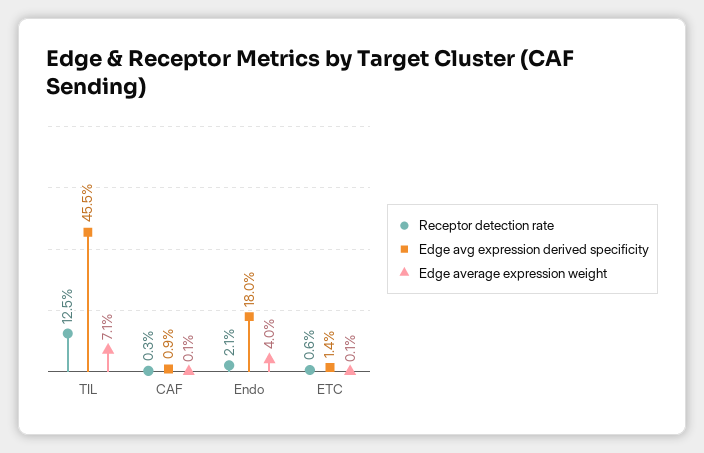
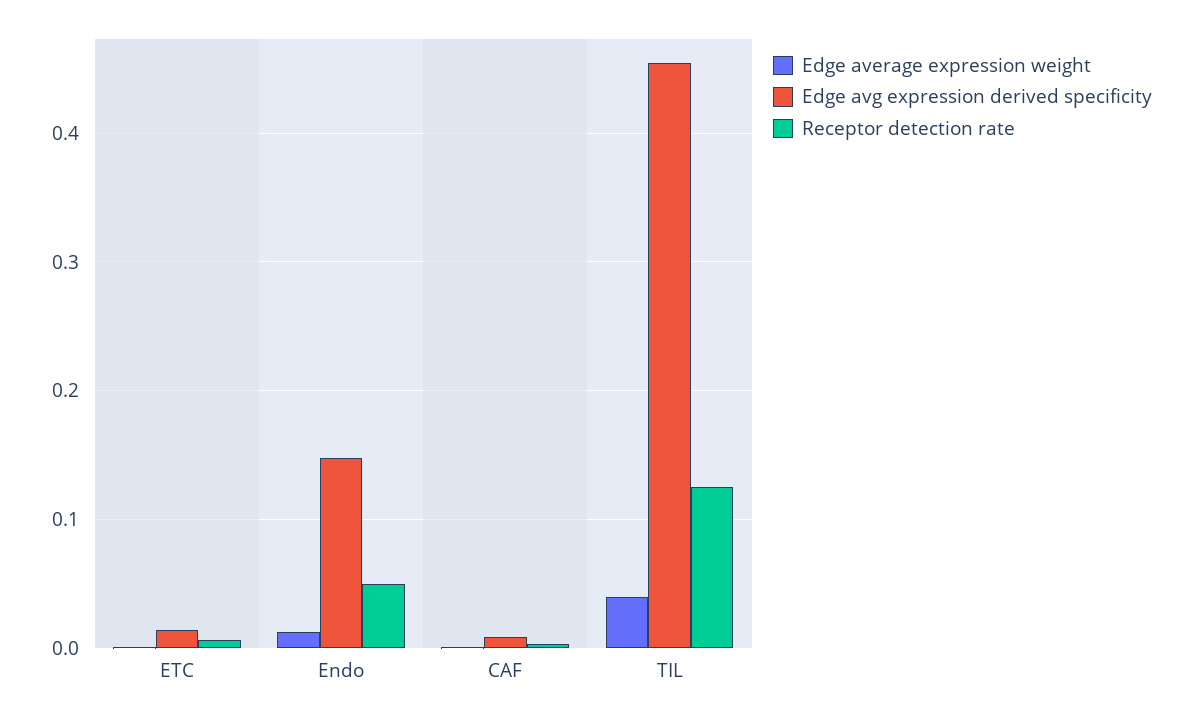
Edge average expression weight, TIL: 0.071 -> 0.04
Receptor detection rate, Endo: 0.021 -> 0.05
Edge avg expression derived specificity, Endo: 0.18 -> 0.15
Edge average expression weight, Endo: 0.04 -> 0.01

